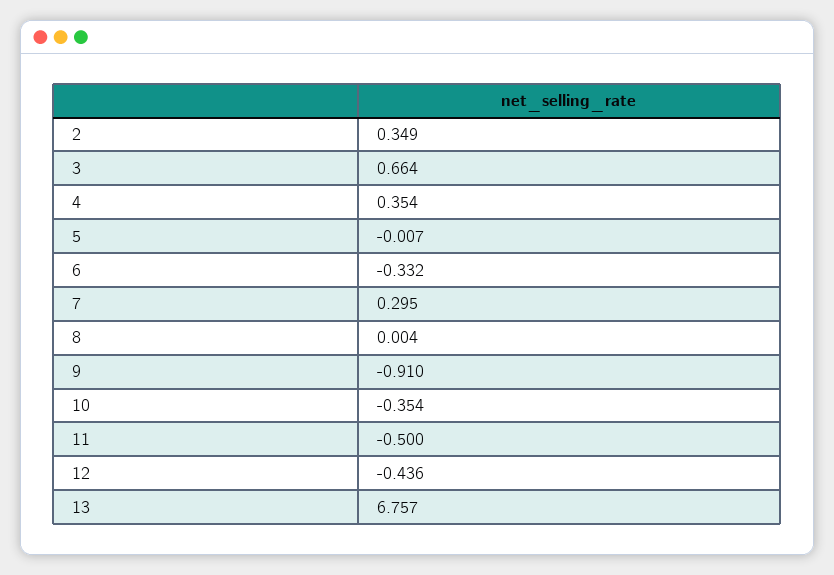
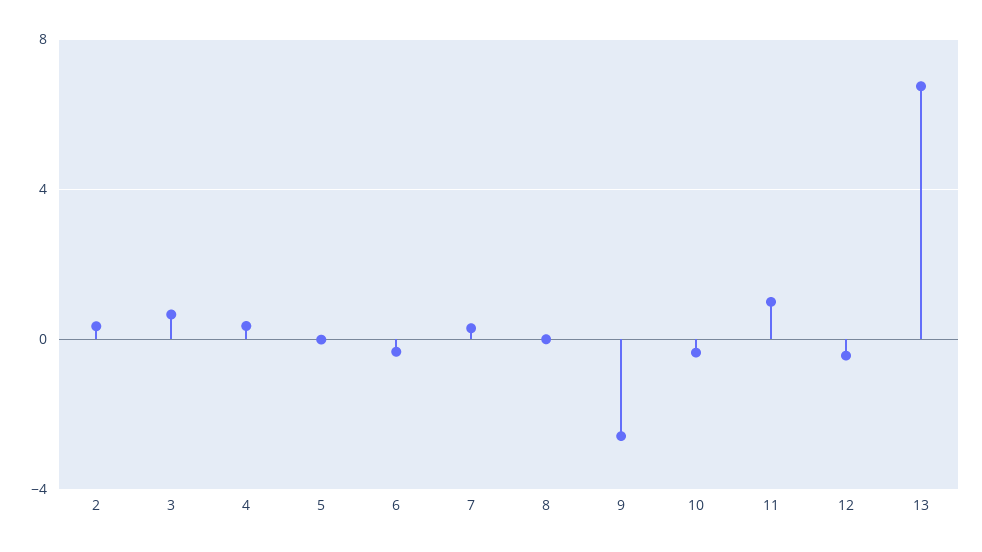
9: -0.91 -> -2.5
11: -0.5 -> 1

